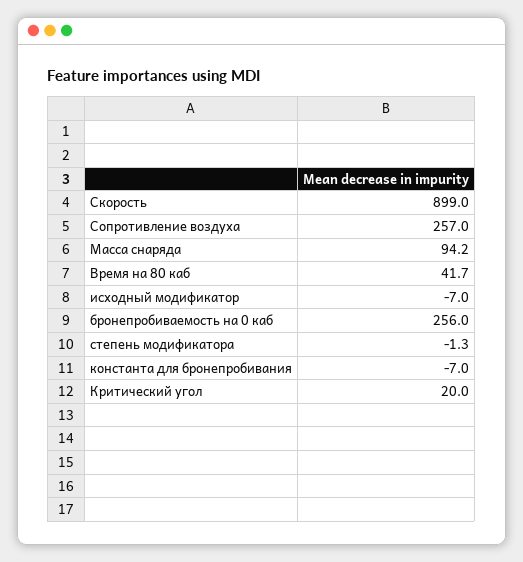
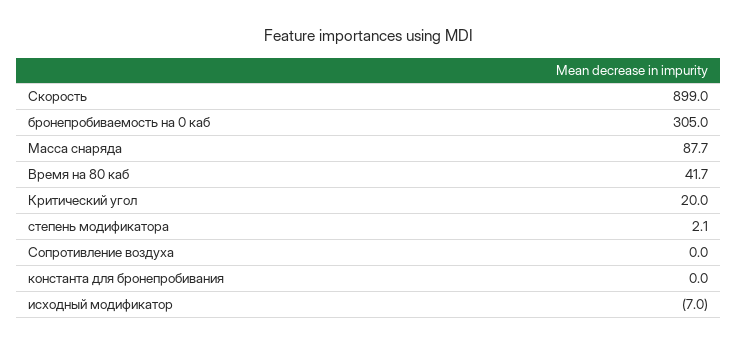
Сопротивление воздуха: 257 -> 0
Масса снаряда: 94.2 -> 87.7
бронепробиваемость на 0 каб: 256 -> 305
степень модификатора: -1.3 -> 2.1
константа для бронепробивания: -7 -> 0

